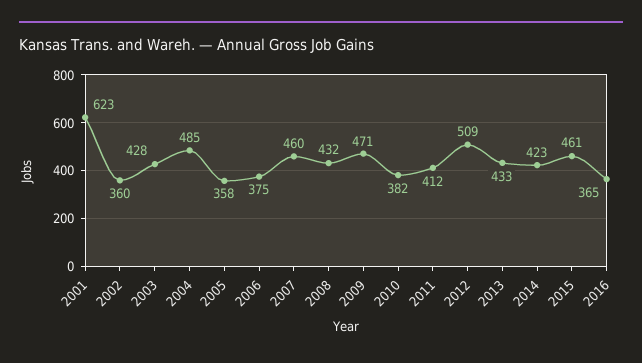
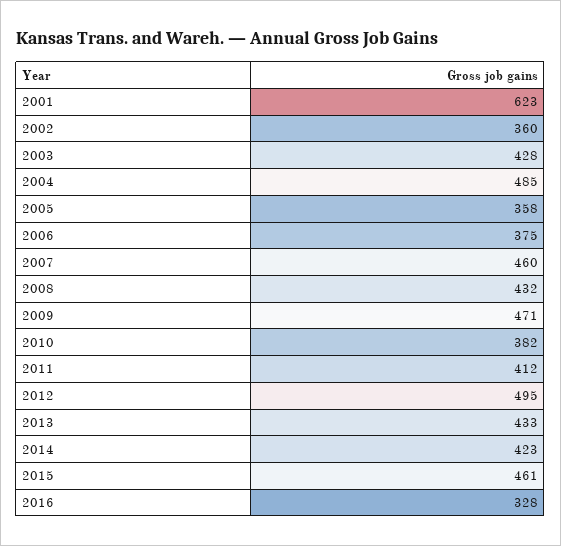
2012: 509 -> 495
2016: 365 -> 328

